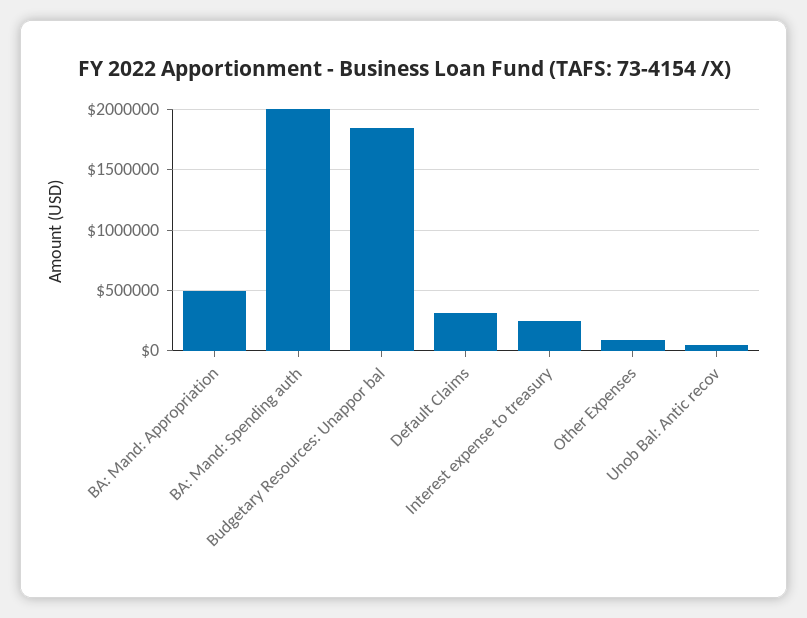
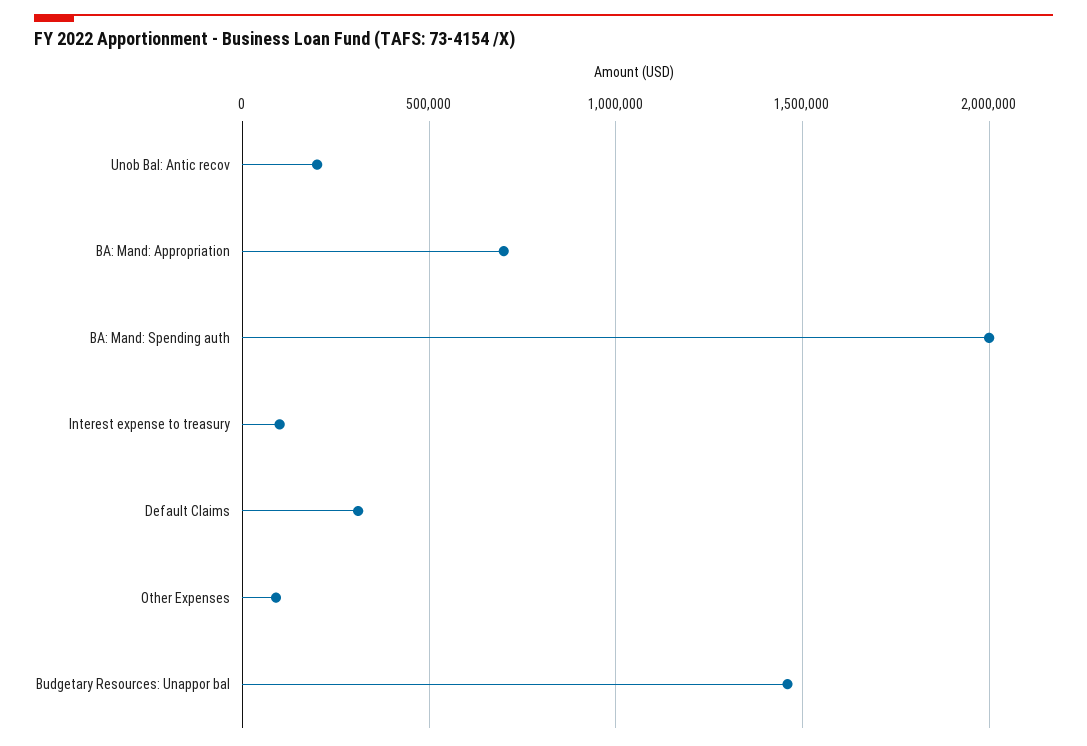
BA: Mand: Appropriation: 500000 -> 700000
Budgetary Resources: Unappor bal: 1850000 -> 1450000
Interest expense to treasury: 250000 -> 100000
Unob Bal: Antic recov: 50000 -> 200000

